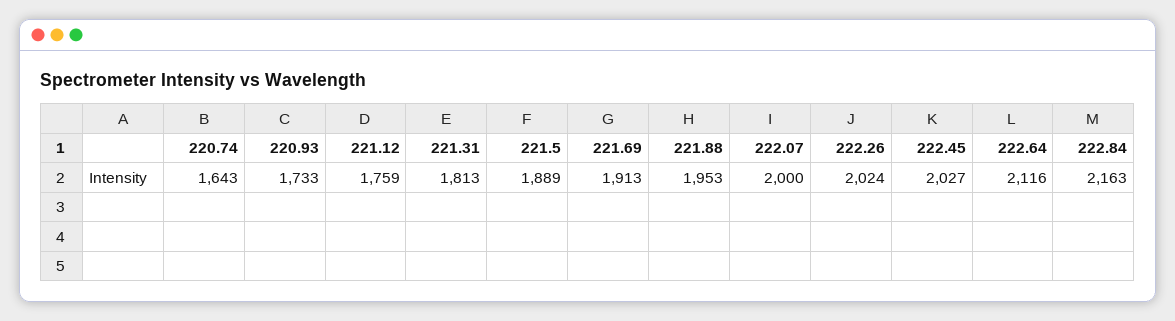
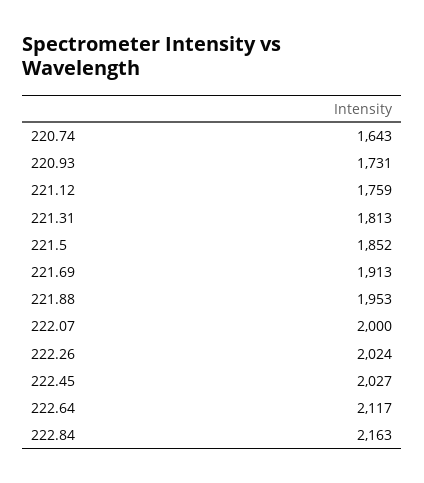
220.93: 1733 -> 1731
221.5: 1889 -> 1852
222.64: 2116 -> 2117

